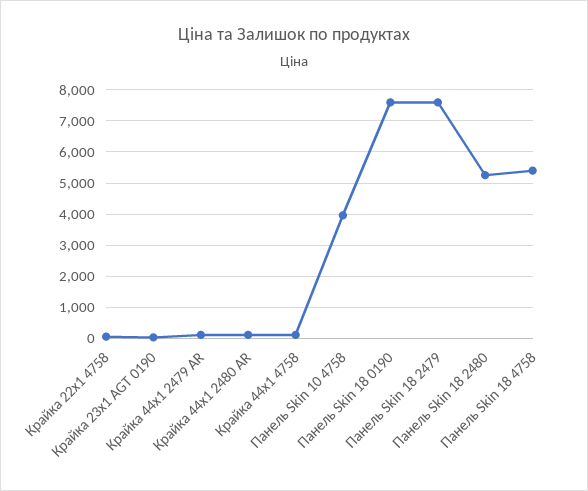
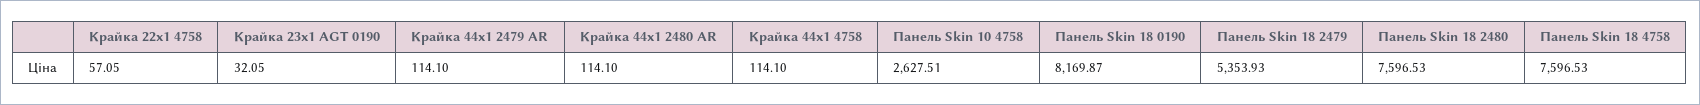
Панель Skin 10 4758: 4000 -> 2627.51
Панель Skin 18 0190: 7600 -> 8169.87
Панель Skin 18 2479: 7600 -> 5353.93
Панель Skin 18 2480: 5200 -> 7596.53
Панель Skin 18 4758: 5400 -> 7596.53

